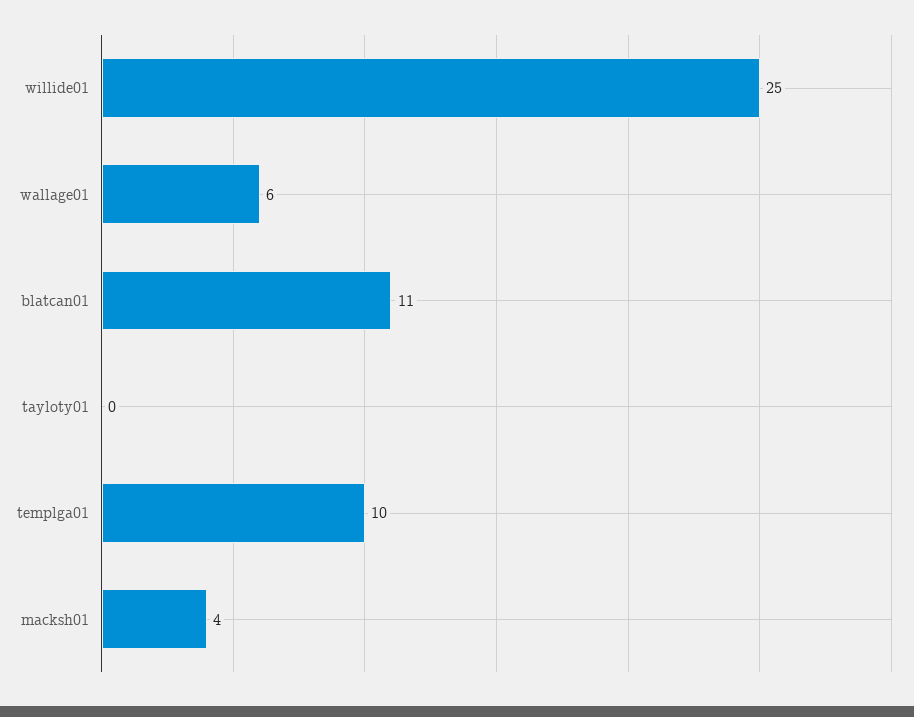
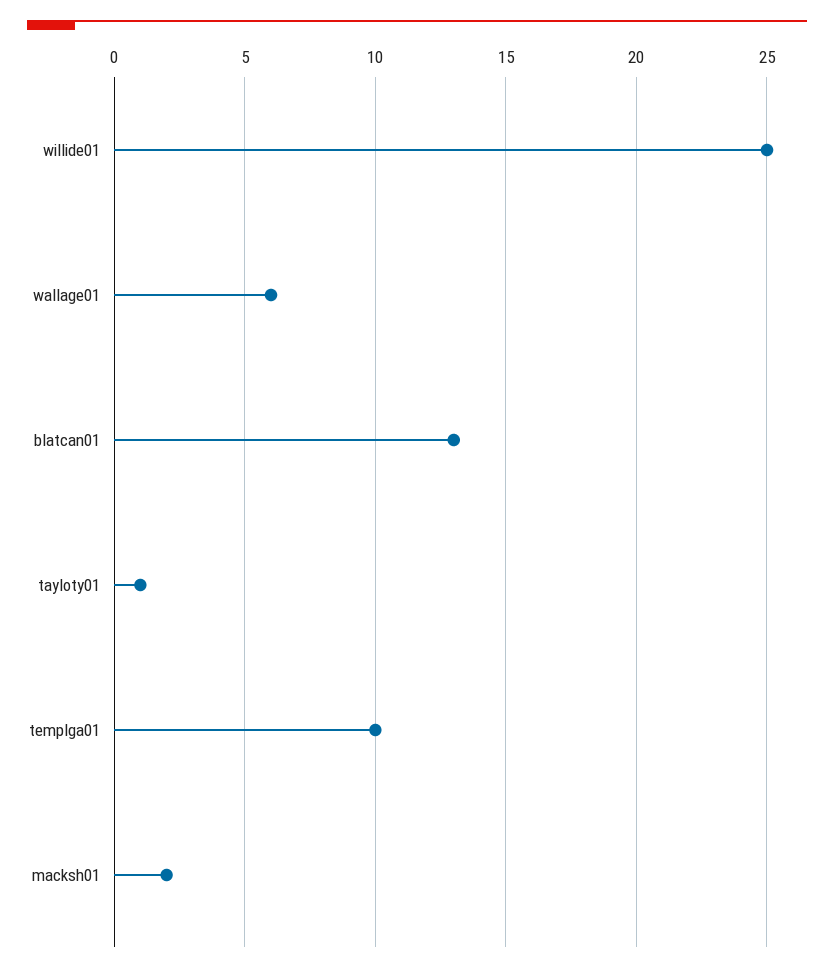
blatcan01: 11 -> 13
tayloty01: 0 -> 1
macksh01: 4 -> 2

